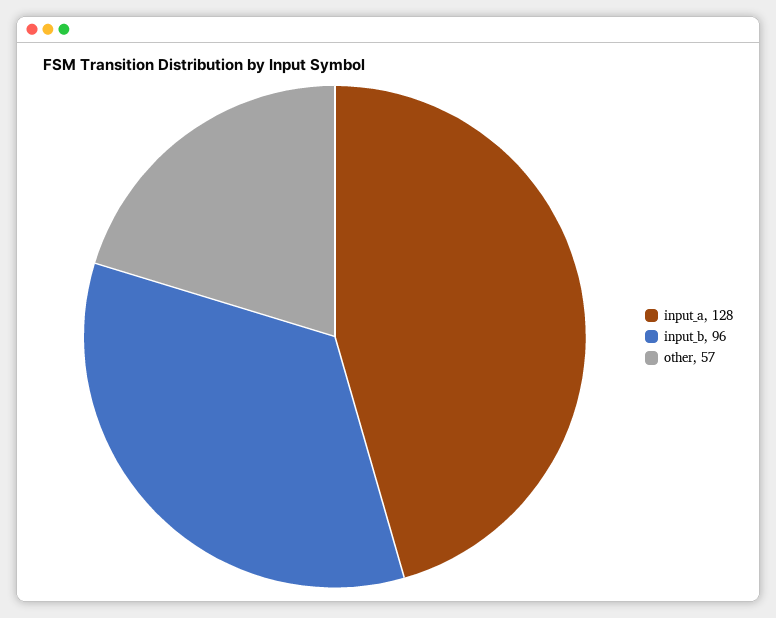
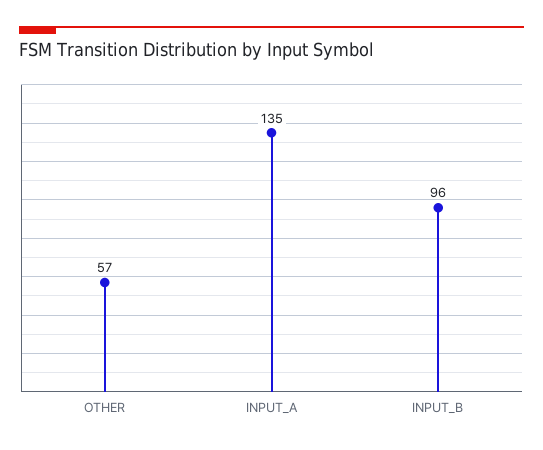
input_a: 128 -> 135

